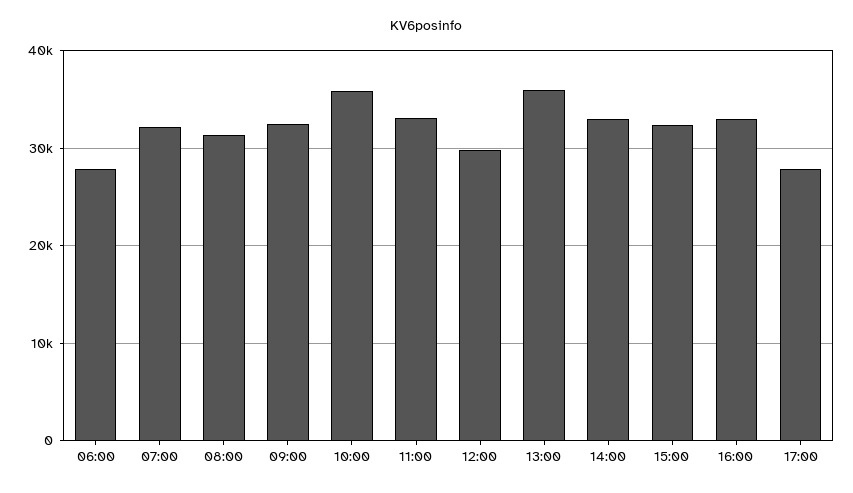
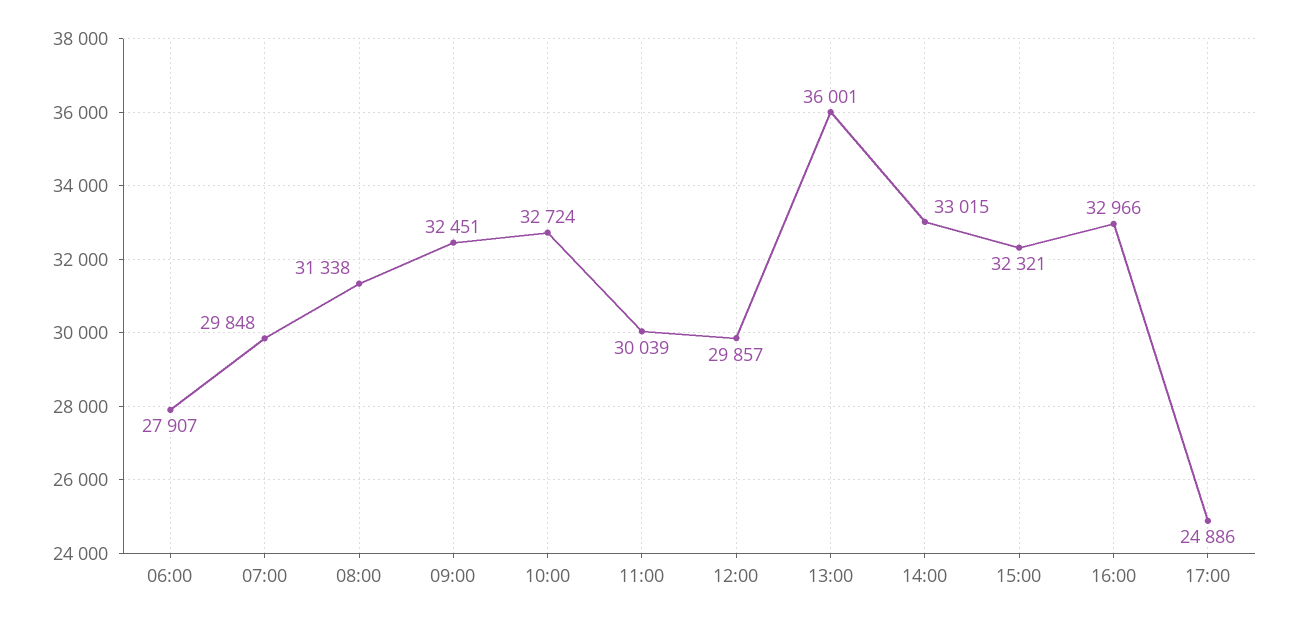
07:00: 32000 -> 29848
10:00: 36000 -> 32724
11:00: 33000 -> 30039
17:00: 28000 -> 24886

